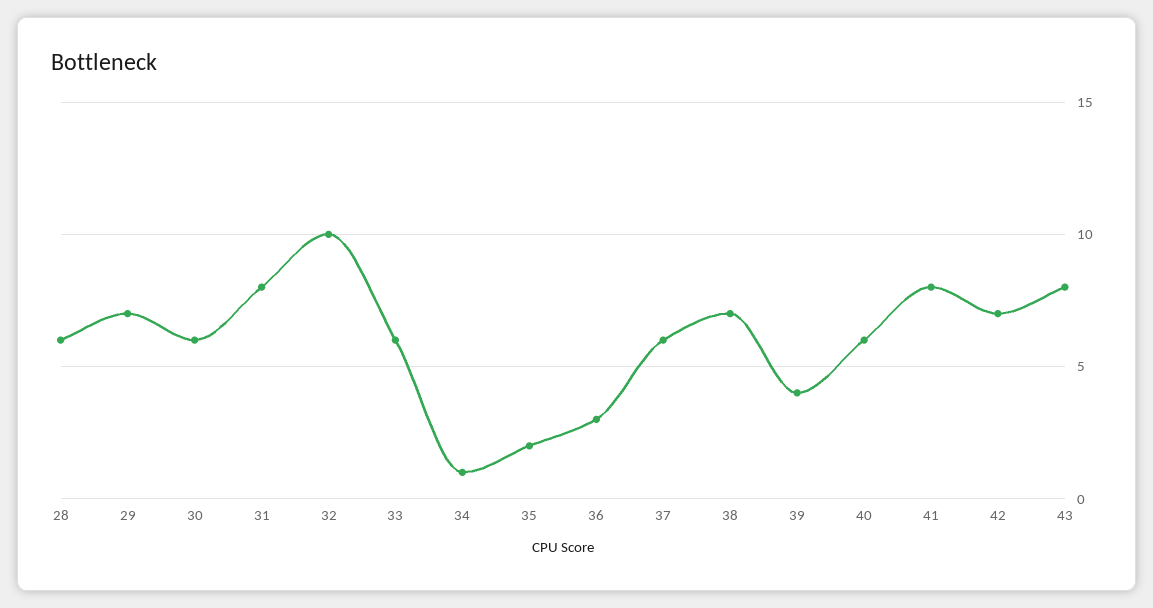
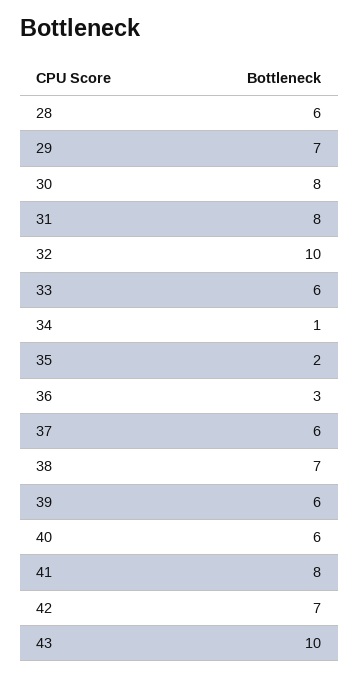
30: 6 -> 8
39: 4 -> 6
43: 8 -> 10

